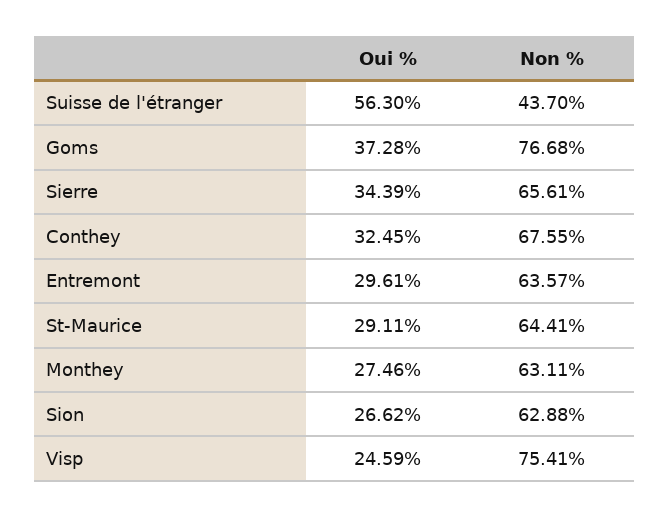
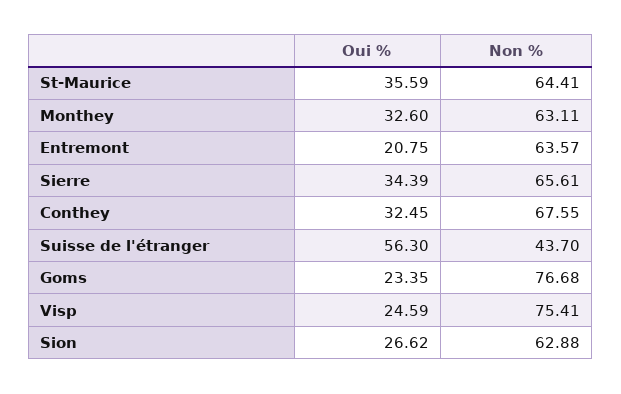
Oui %, Goms: 37.28 -> 23.35
Oui %, Entremont: 29.61 -> 20.75
Oui %, St-Maurice: 29.11 -> 35.59
Oui %, Monthey: 27.46 -> 32.6

